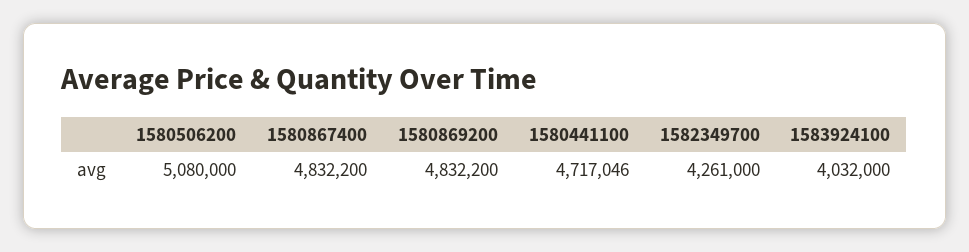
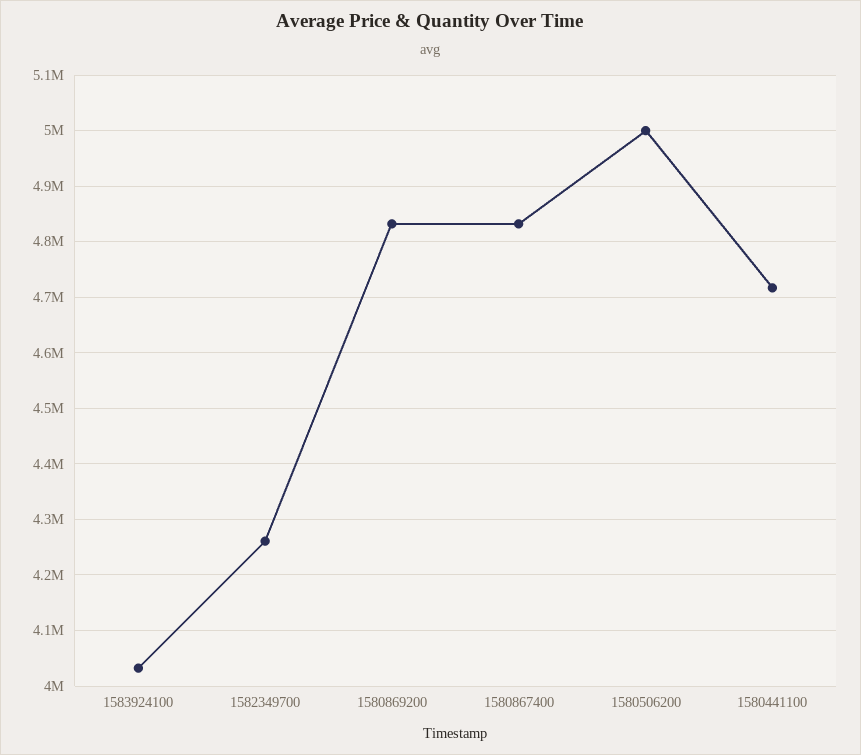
1580506200: 5080000 -> 5000000

